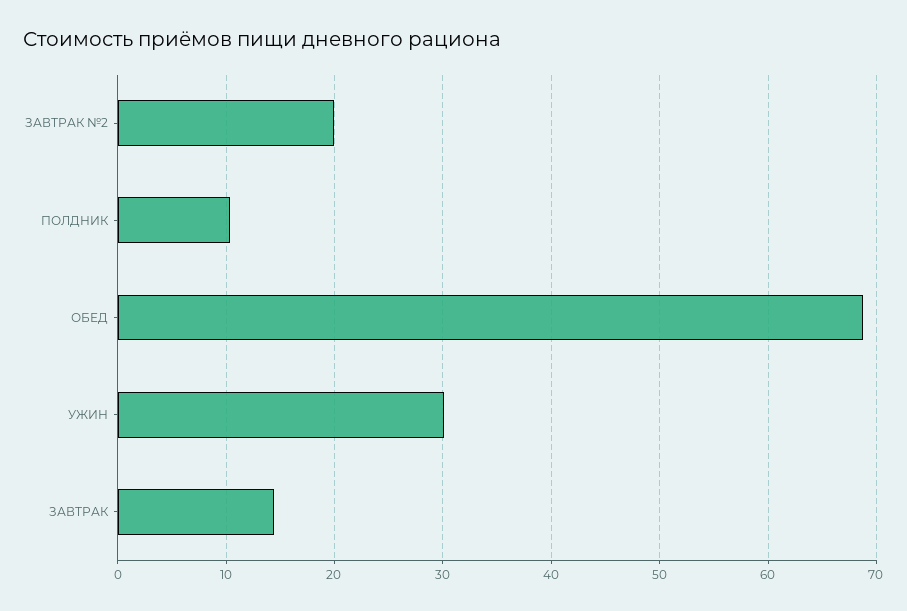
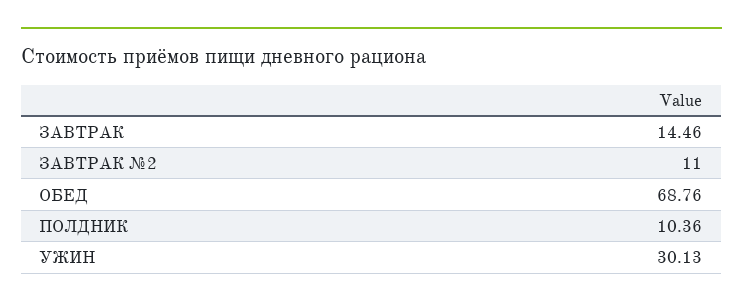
ЗАВТРАК №2: 20 -> 11

